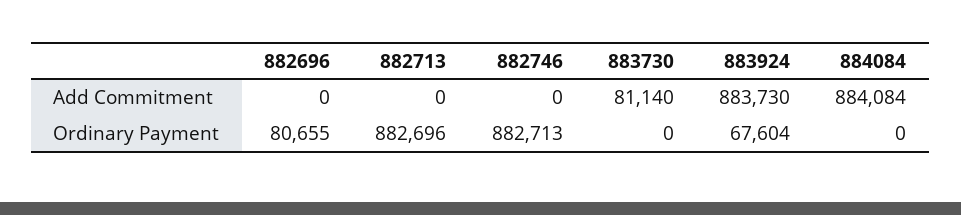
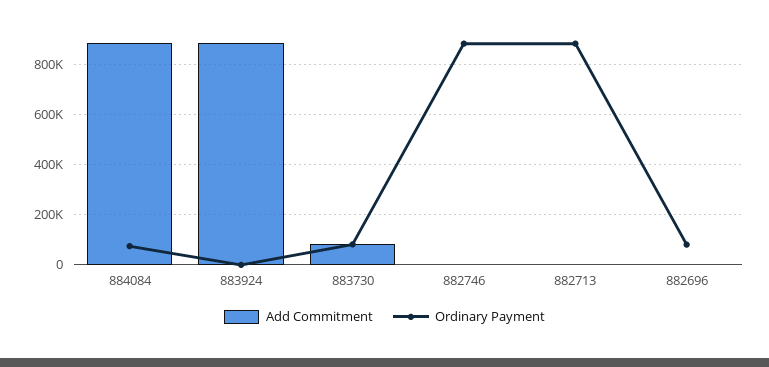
Ordinary Payment, 883730: 0 -> 75000
Ordinary Payment, 883924: 67604 -> 0
Ordinary Payment, 884084: 0 -> 75000

